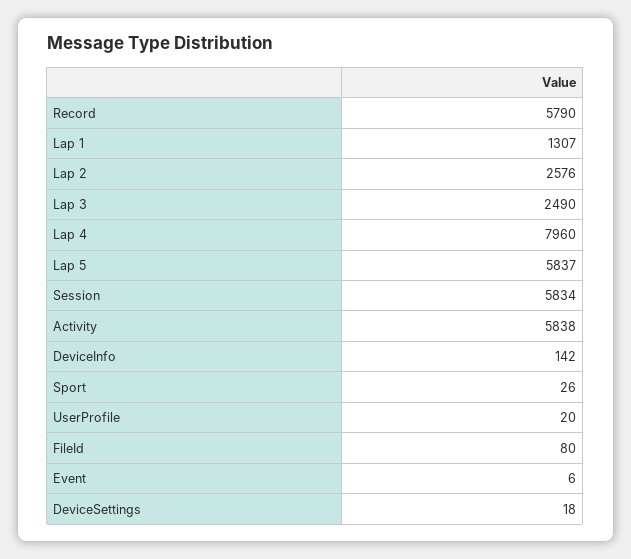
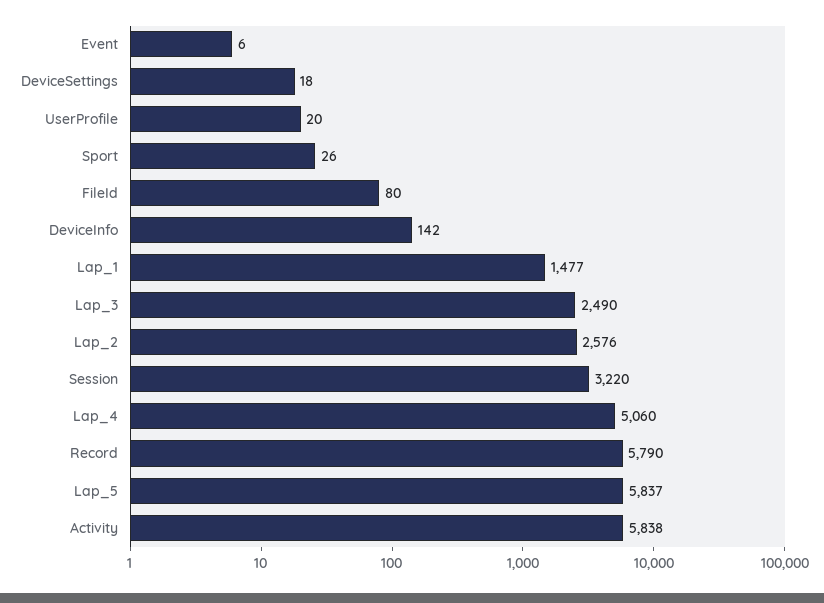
Lap 1: 1307 -> 1477
Lap 4: 7960 -> 5060
Session: 5834 -> 3220

